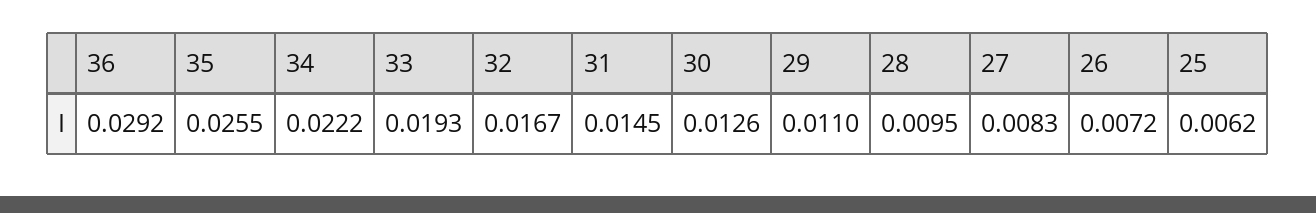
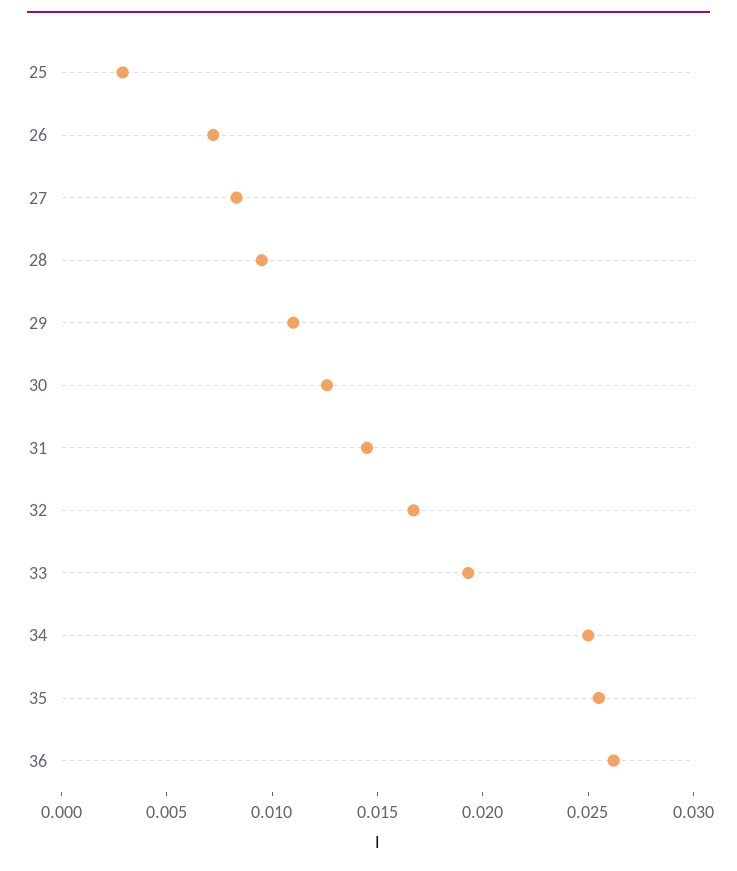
36: 0.0292 -> 0.026
34: 0.0222 -> 0.025
25: 0.0062 -> 0.003

